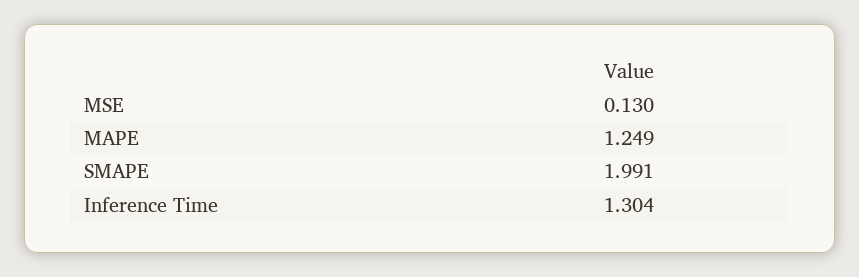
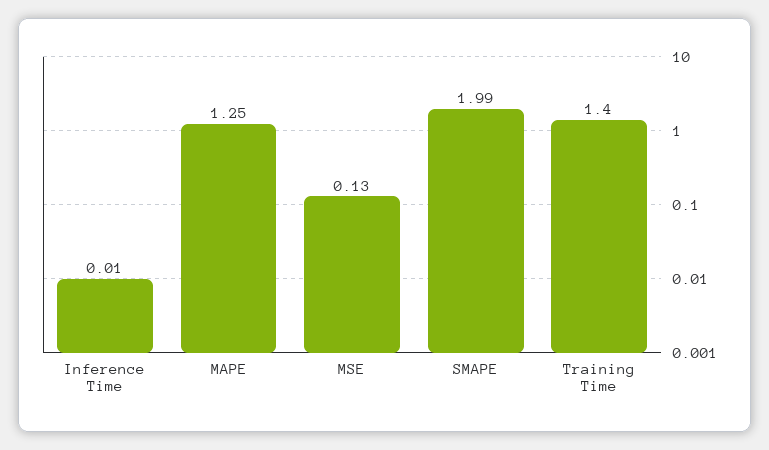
Inference Time: 1.304 -> 0.01
Training Time: none -> 1.4

